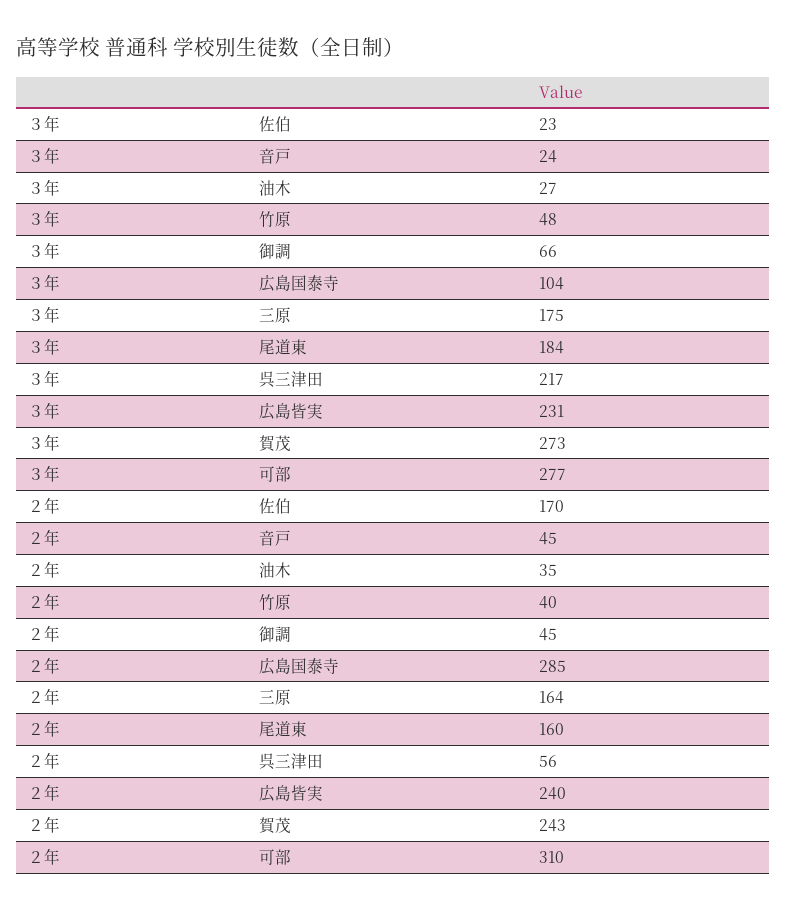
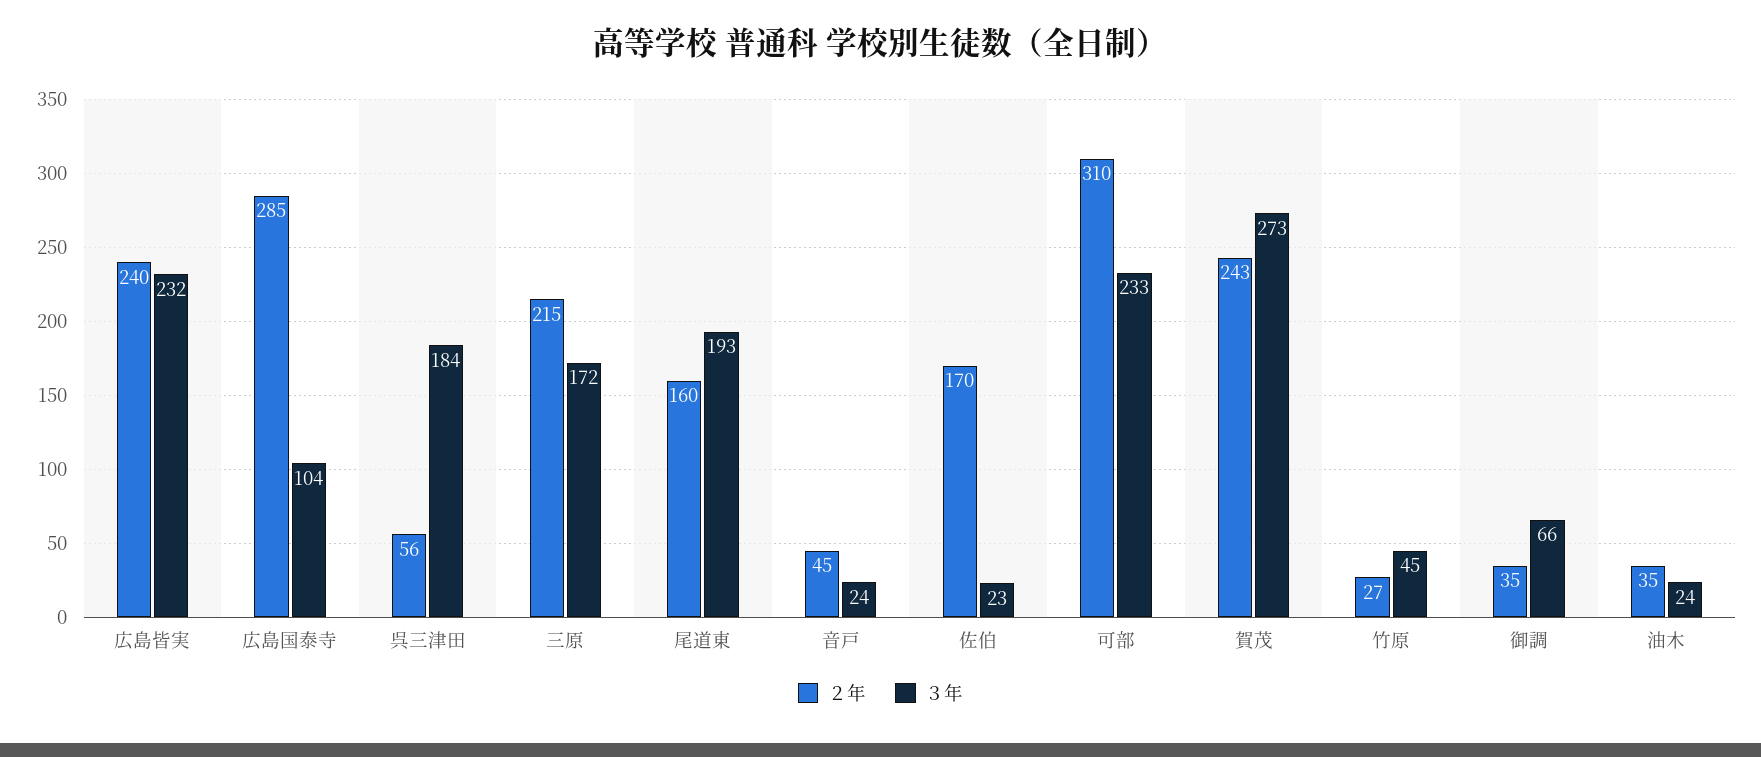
３年, 油木: 27 -> 24
３年, 竹原: 48 -> 45
３年, 三原: 175 -> 172
３年, 尾道東: 184 -> 193
３年, 呉三津田: 217 -> 184
３年, 広島皆実: 231 -> 232
３年, 可部: 277 -> 233
２年, 竹原: 40 -> 27
２年, 御調: 45 -> 35
２年, 三原: 164 -> 215

